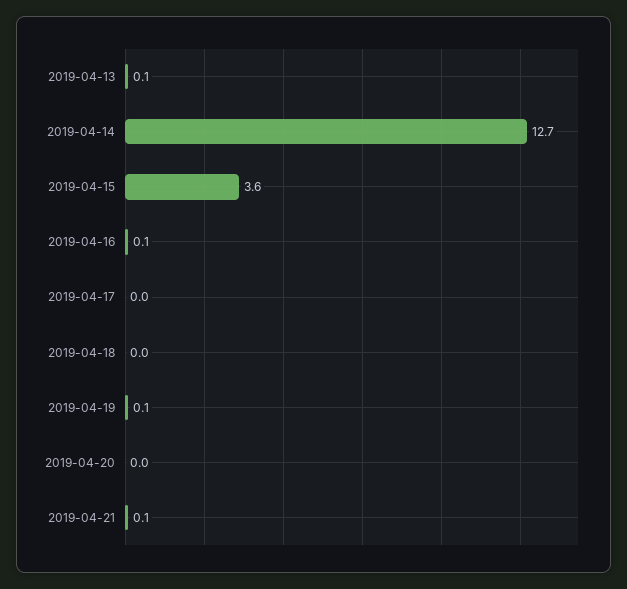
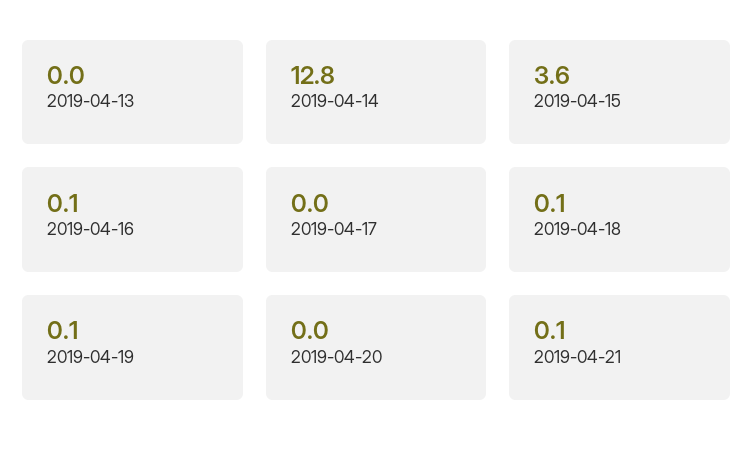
2019-04-13: 0.1 -> 0
2019-04-14: 12.7 -> 12.8
2019-04-18: 0 -> 0.1

